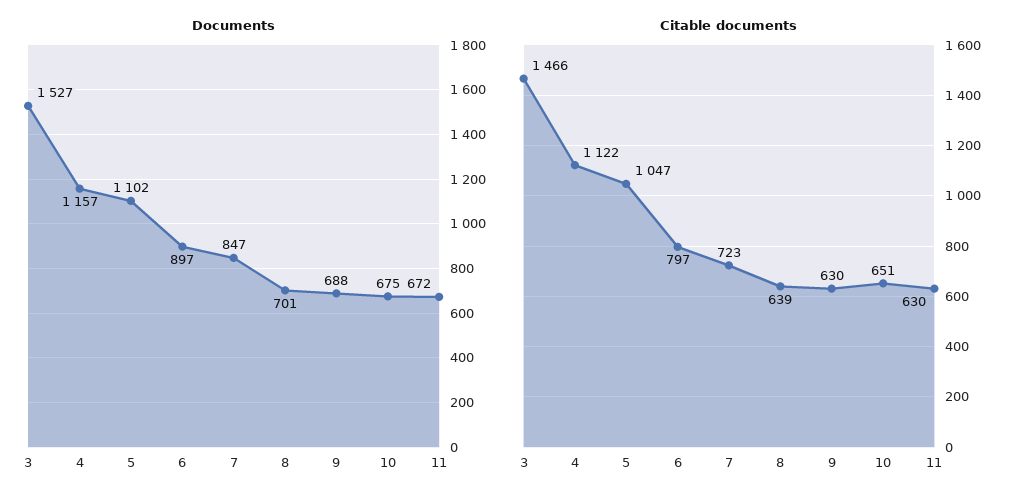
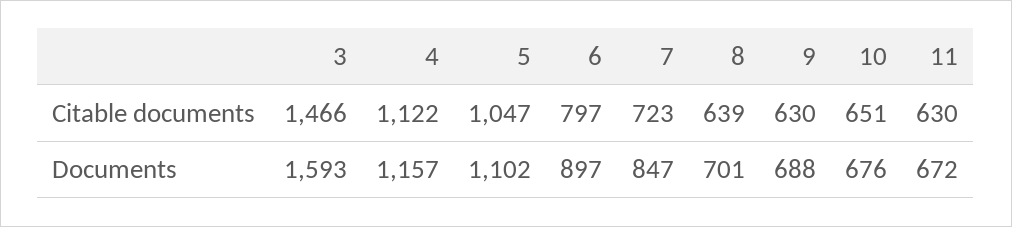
Documents, 3: 1527 -> 1593
Documents, 10: 675 -> 676

